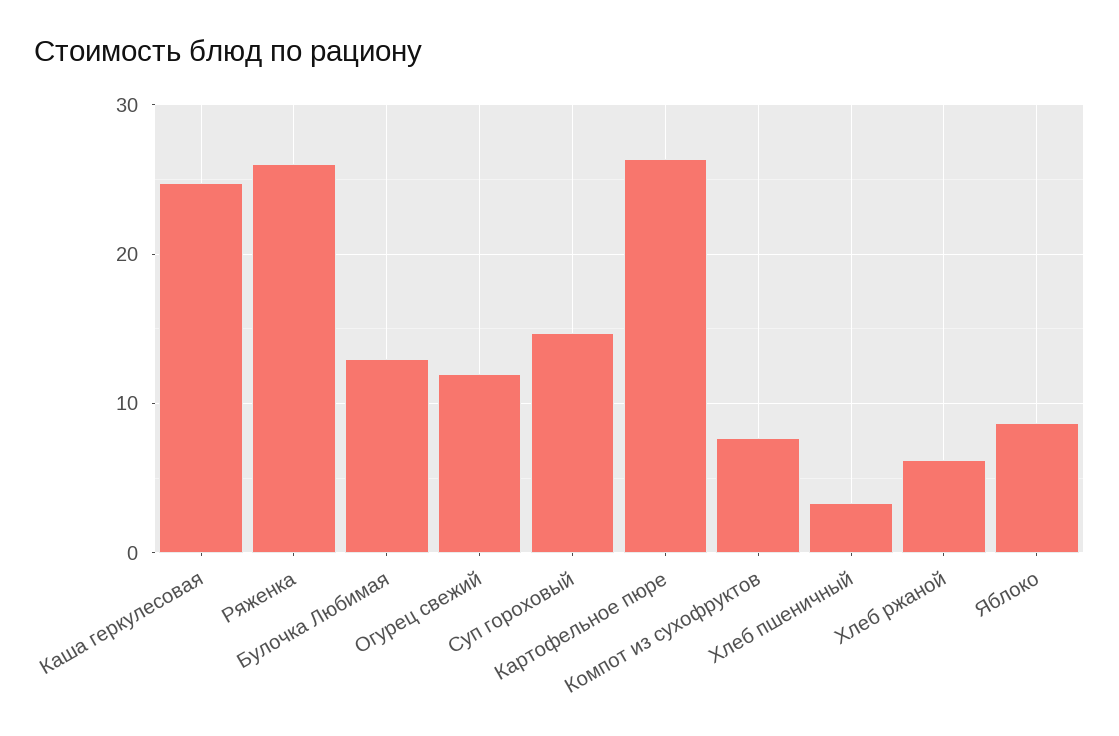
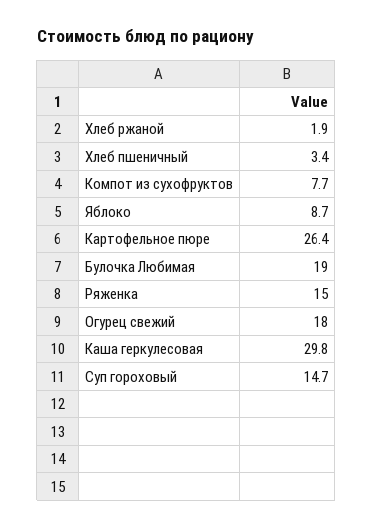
Каша геркулесовая: 25 -> 29.8
Ряженка: 26 -> 15
Булочка Любимая: 13 -> 19
Огурец свежий: 12 -> 18
Хлеб ржаной: 6 -> 1.9

